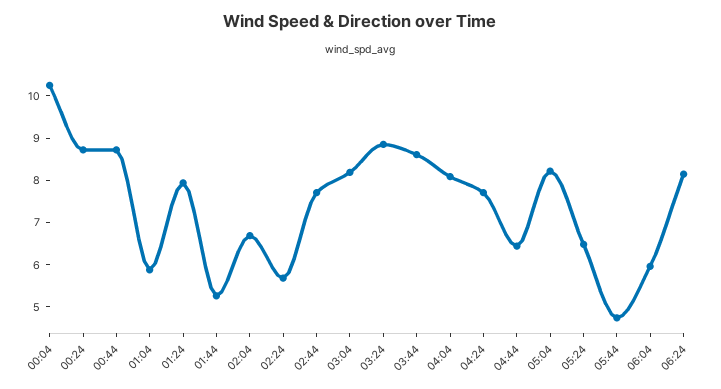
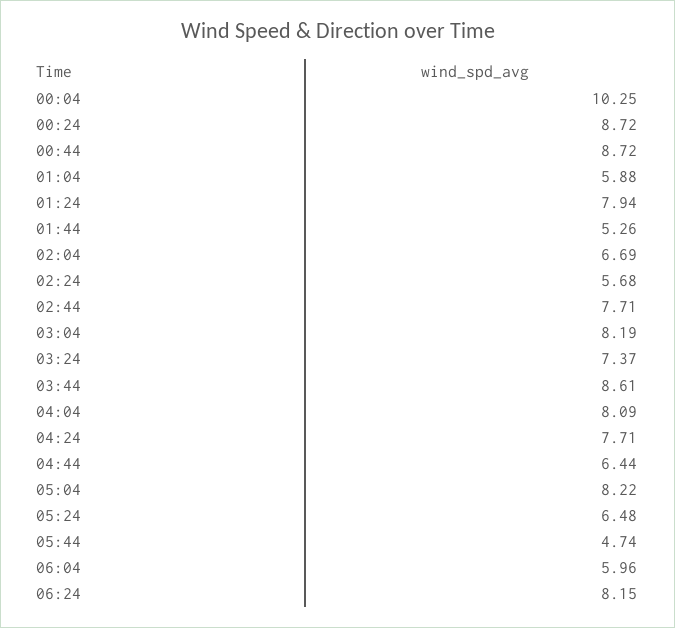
03:24: 8.8 -> 7.37

